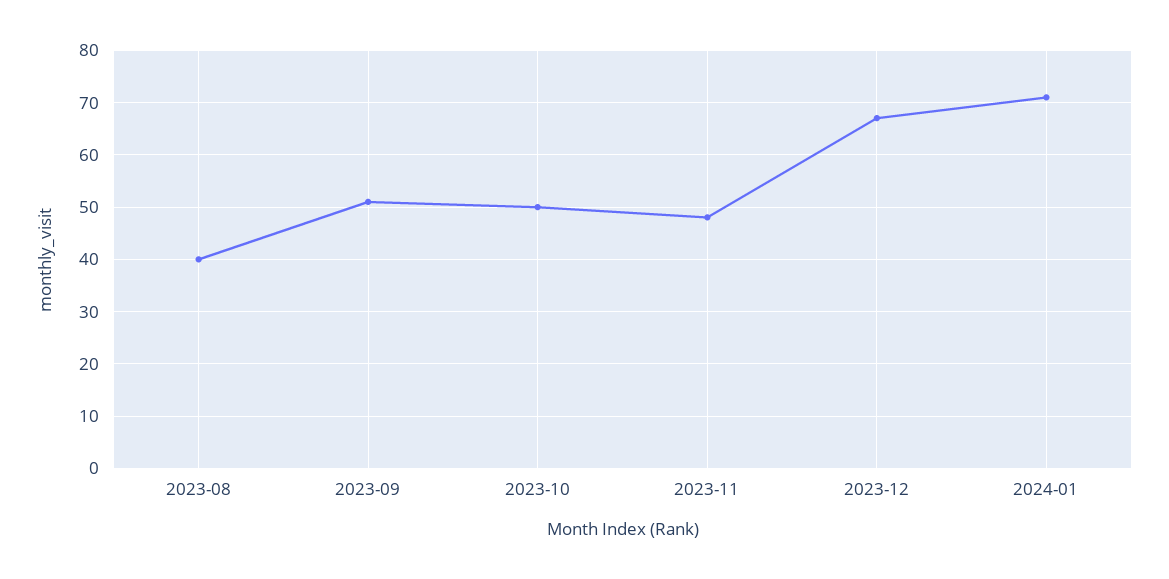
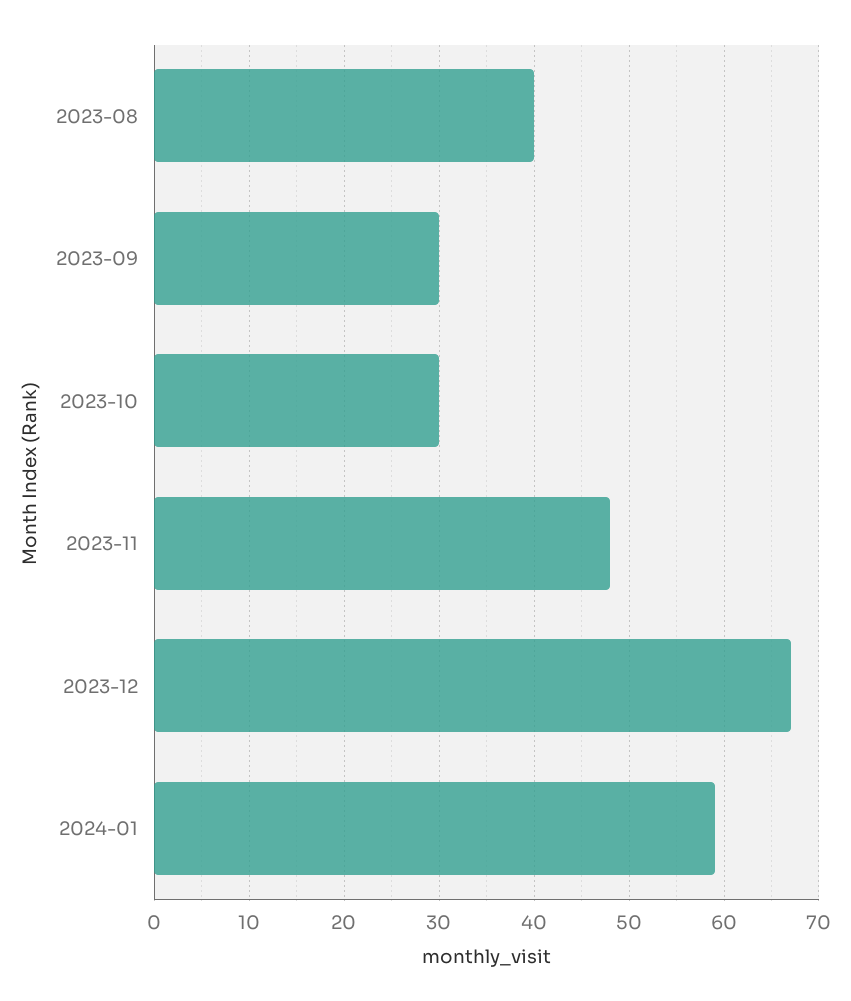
2023-09: 50 -> 30
2023-10: 50 -> 30
2024-01: 70 -> 59

